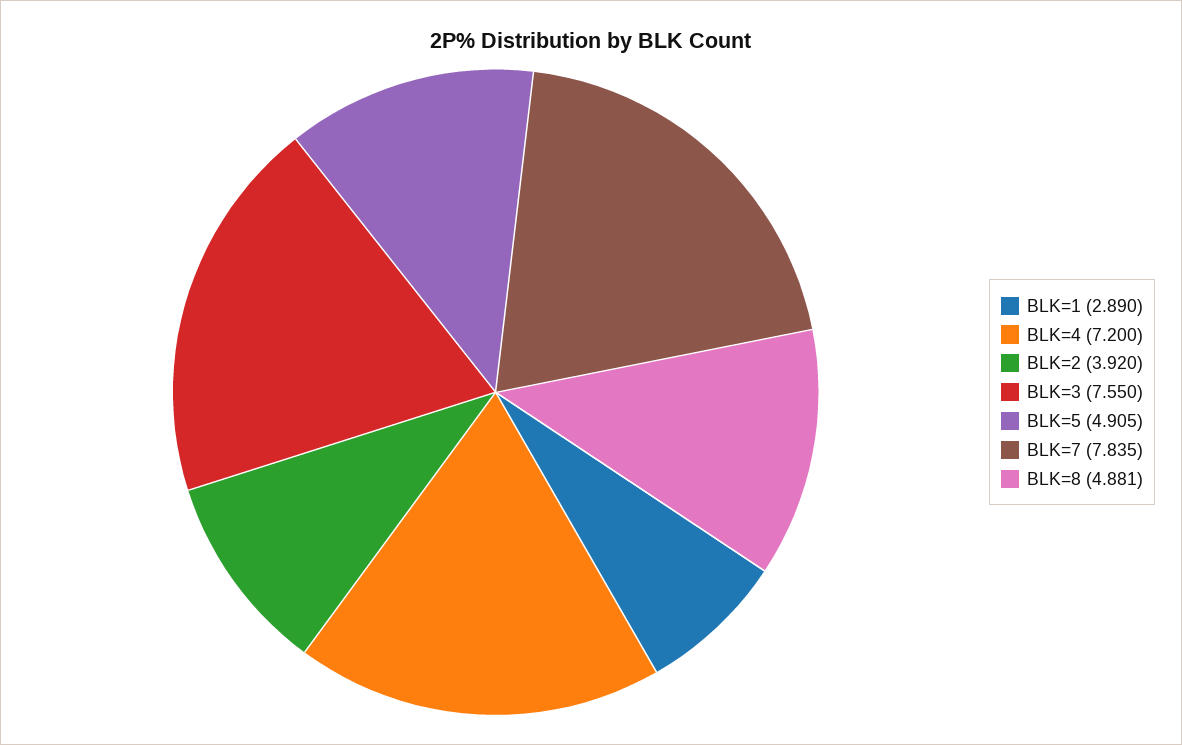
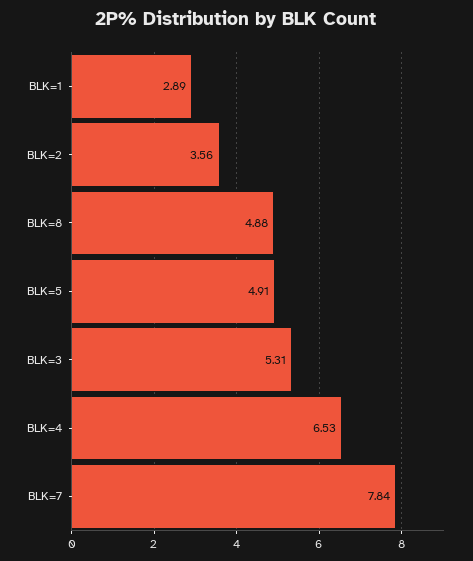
BLK=4: 7.2 -> 6.53
BLK=2: 3.92 -> 3.56
BLK=3: 7.55 -> 5.31

